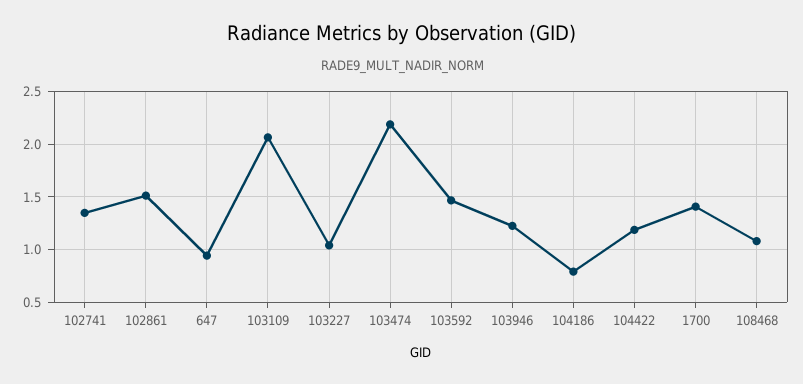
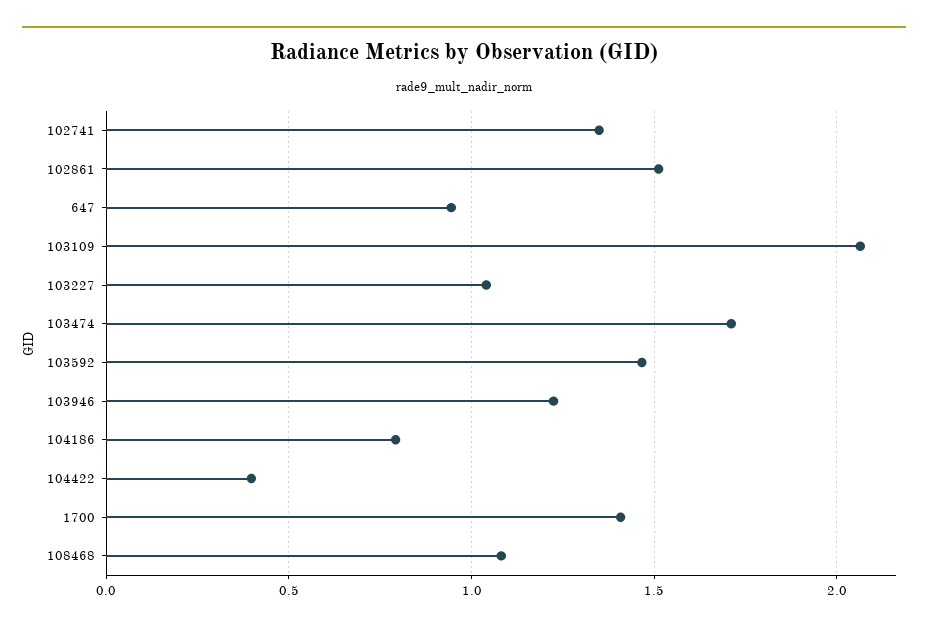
103474: 2.2 -> 1.7
104422: 1.2 -> 0.4

